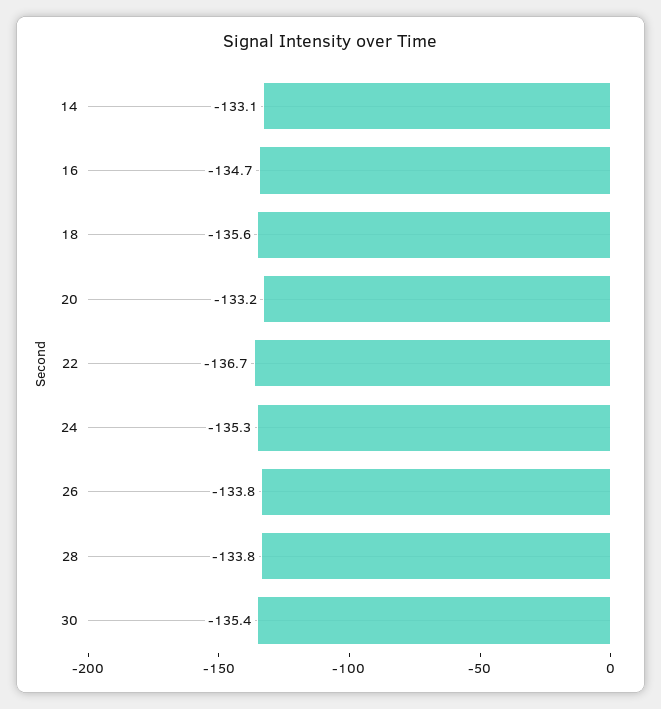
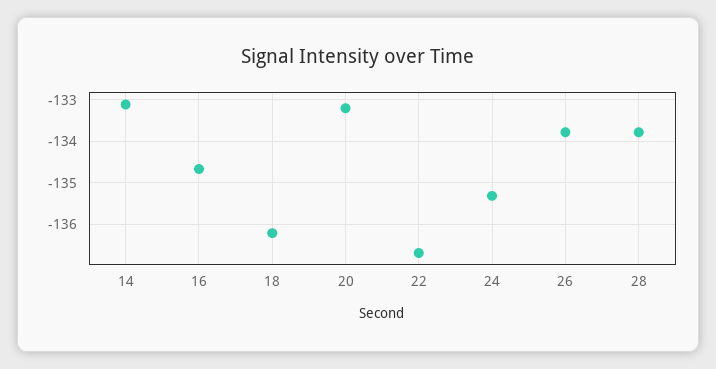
18: -135.6 -> -136.2
30: -135.4 -> none

